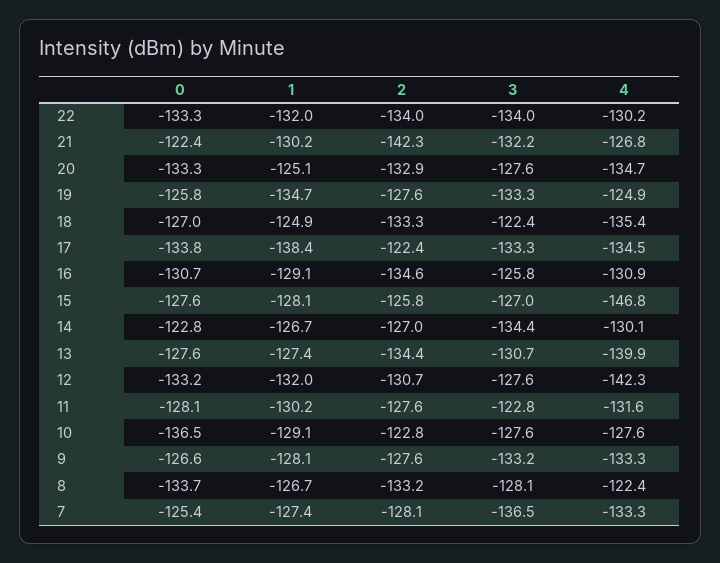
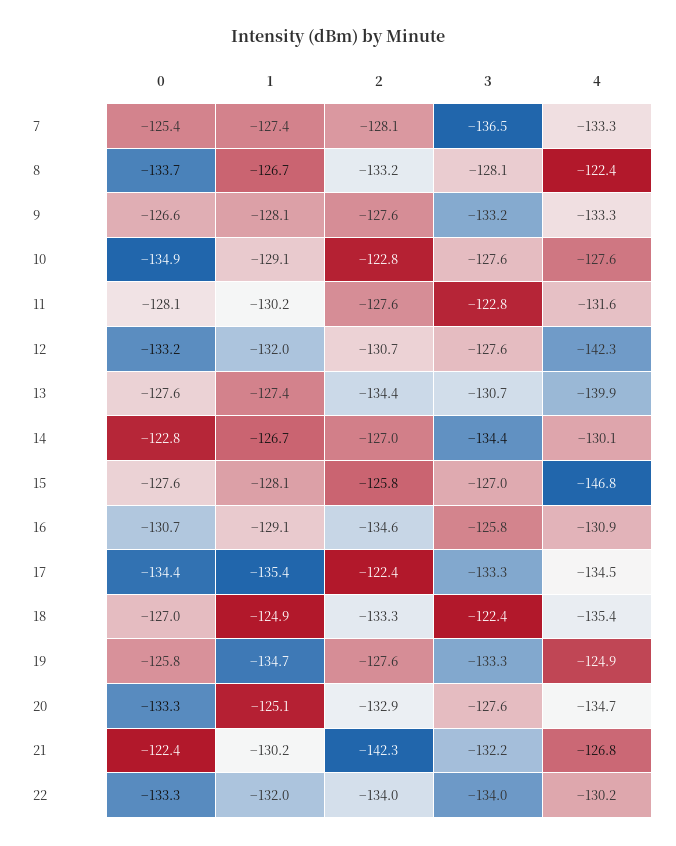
0, 17: -133.8 -> -134.4
1, 17: -138.4 -> -135.4
0, 10: -136.5 -> -134.9

